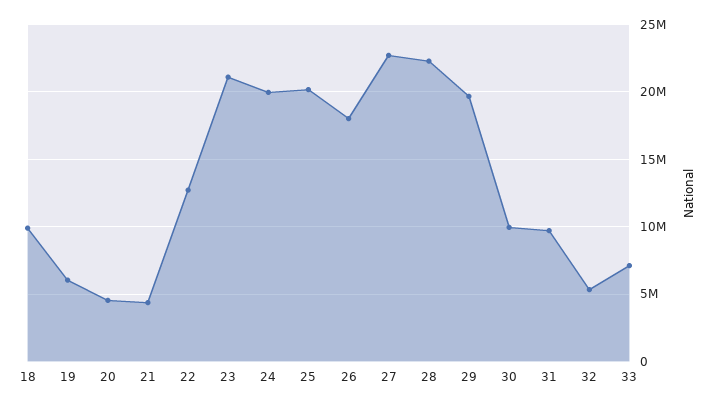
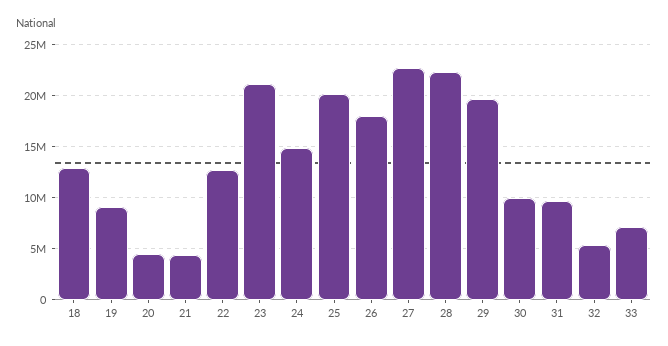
18: 10000000 -> 13000000
19: 6000000 -> 9000000
24: 20000000 -> 15000000

